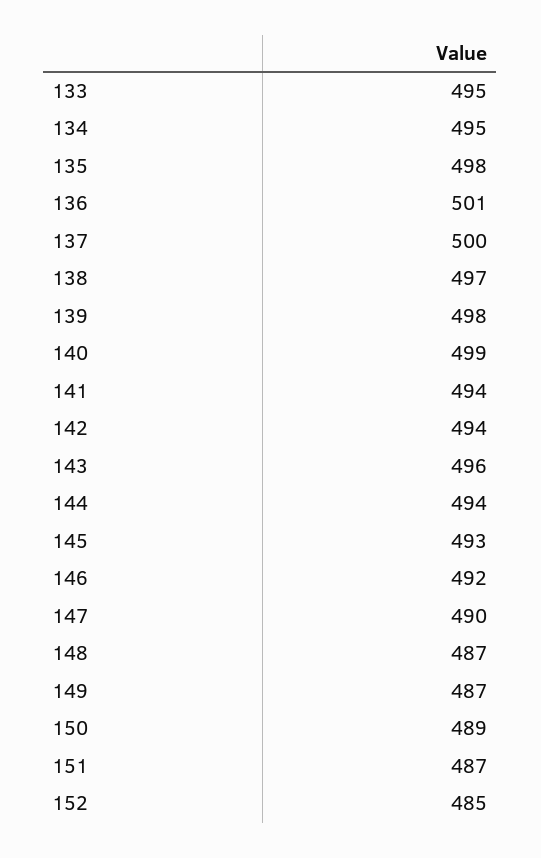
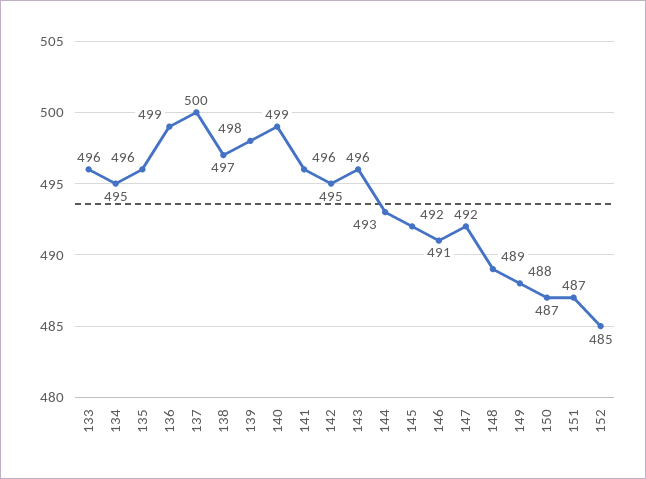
133: 495 -> 496
135: 498 -> 496
136: 501 -> 499
141: 494 -> 496
142: 494 -> 495
144: 494 -> 493
145: 493 -> 492
146: 492 -> 491
147: 490 -> 492
148: 487 -> 489
149: 487 -> 488
150: 489 -> 487

